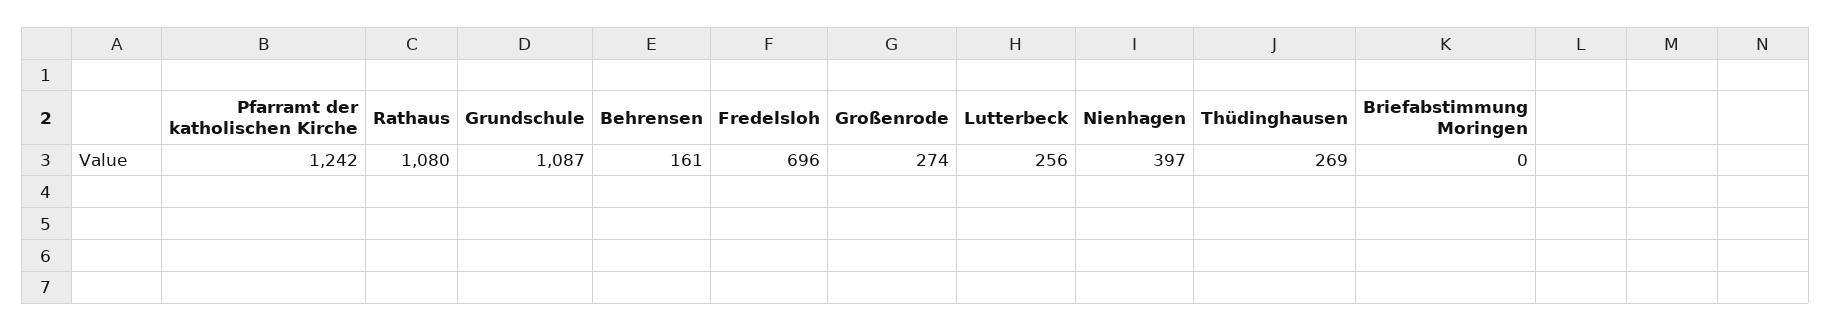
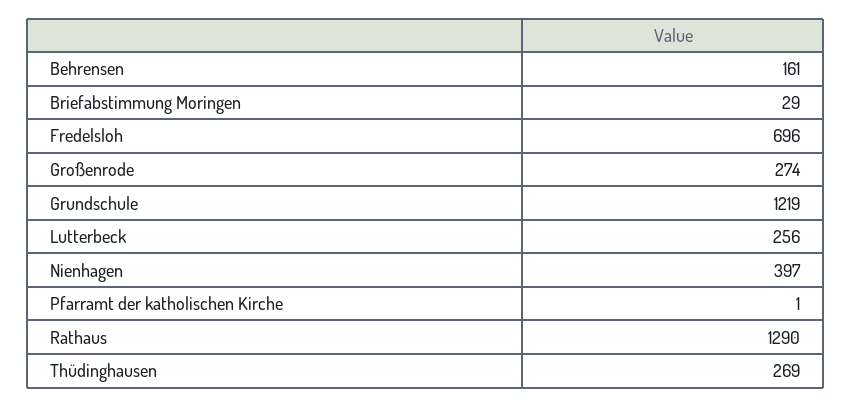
Pfarramt der katholischen Kirche: 1242 -> 1
Rathaus: 1080 -> 1290
Grundschule: 1087 -> 1219
Briefabstimmung Moringen: 0 -> 29

